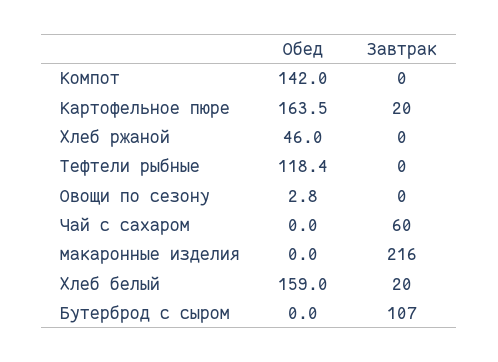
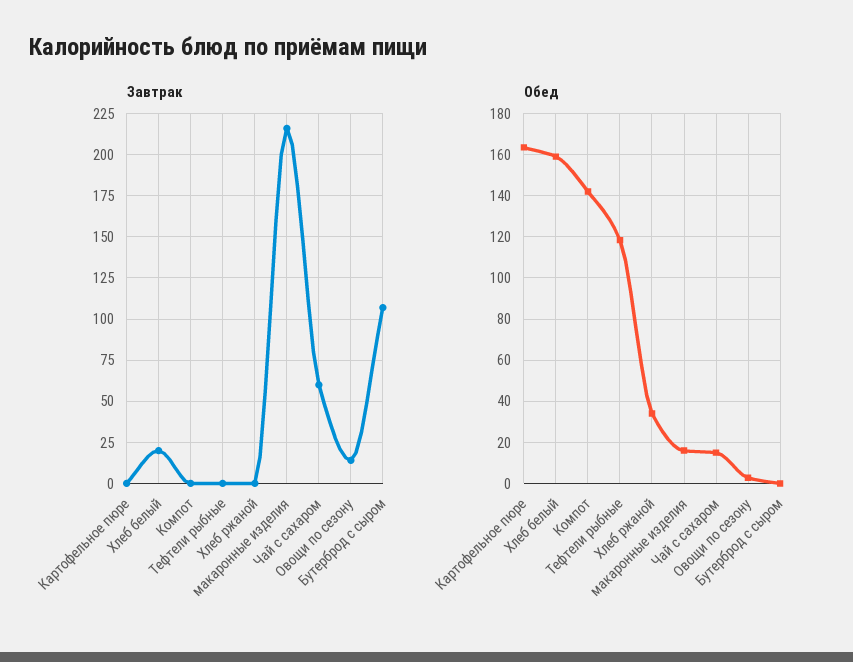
Завтрак, Картофельное пюре: 20 -> 0
Обед, Хлеб ржаной: 46 -> 35
Завтрак, Овощи по сезону: 0 -> 15
Обед, Чай с сахаром: 0 -> 15
Обед, макаронные изделия: 0 -> 15

